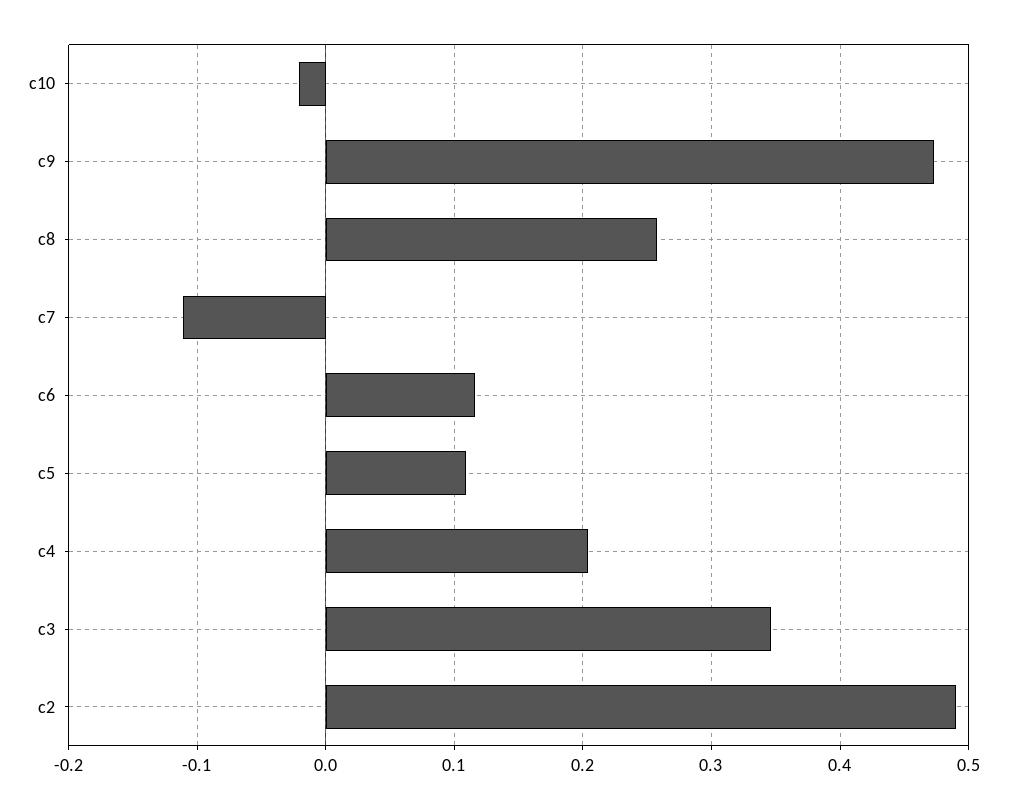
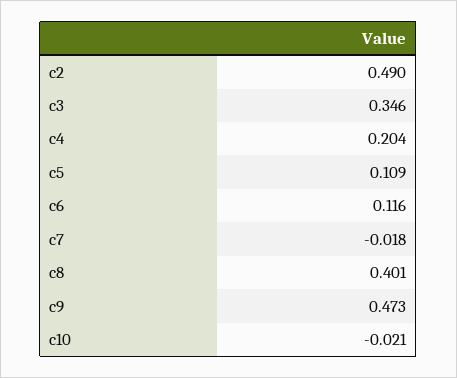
c8: 0.26 -> 0.401
c7: -0.11 -> -0.018

